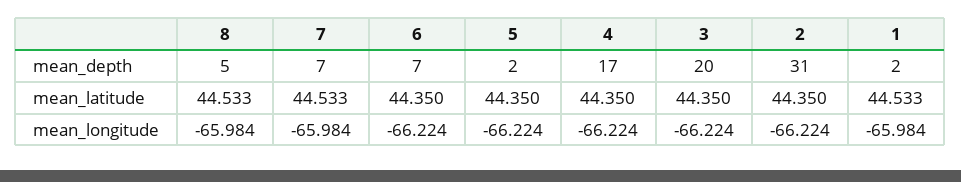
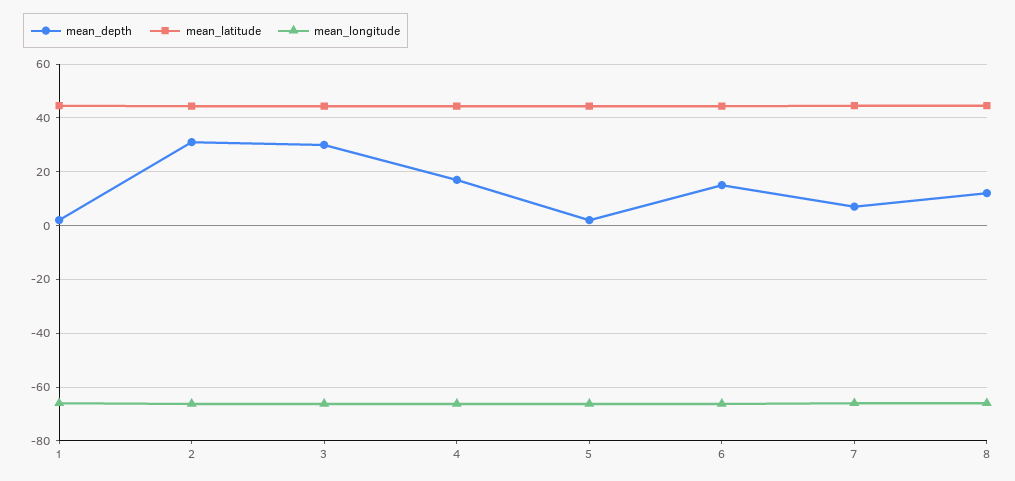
mean_depth, 8: 5 -> 12.5
mean_depth, 6: 7 -> 15
mean_depth, 3: 20 -> 30

